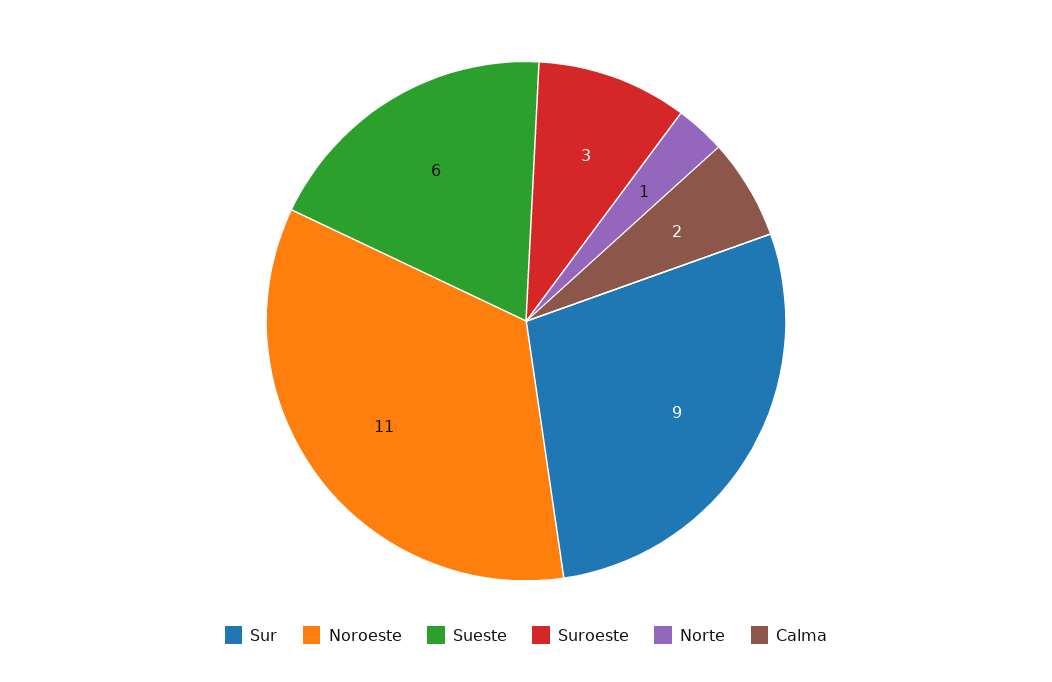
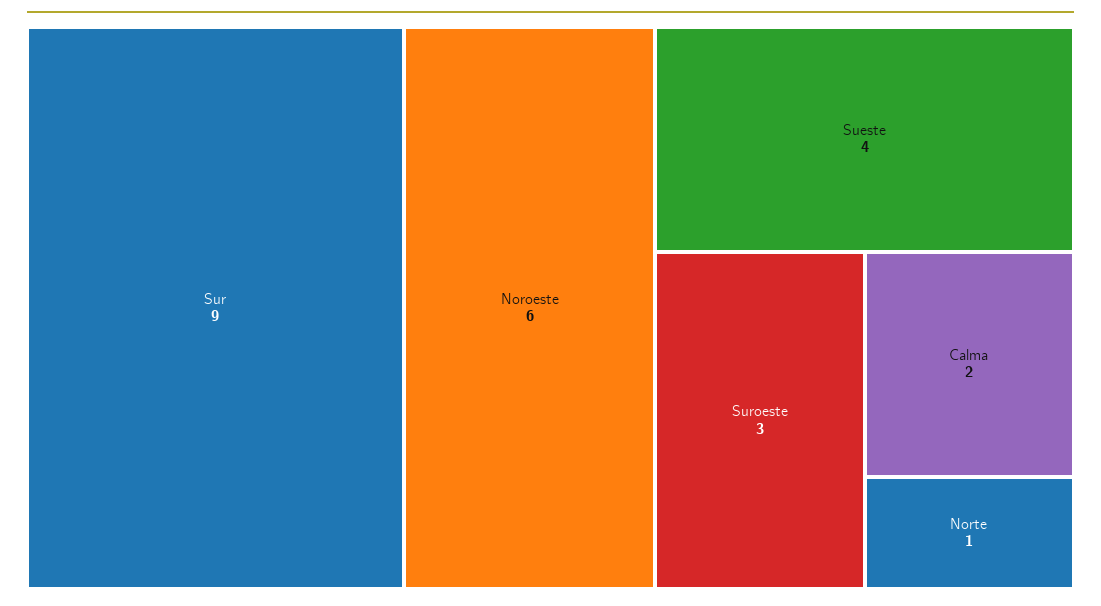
Noroeste: 11 -> 6
Sueste: 6 -> 4

